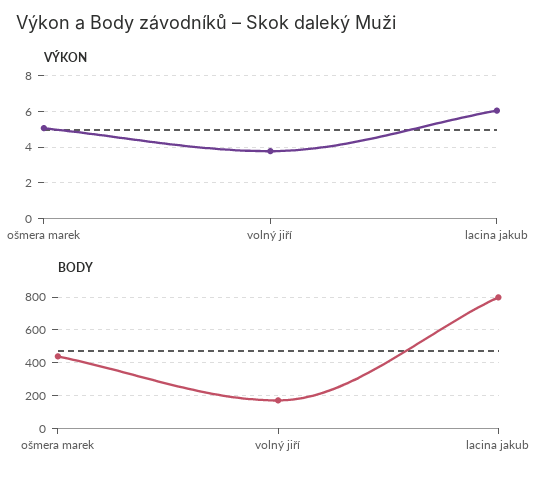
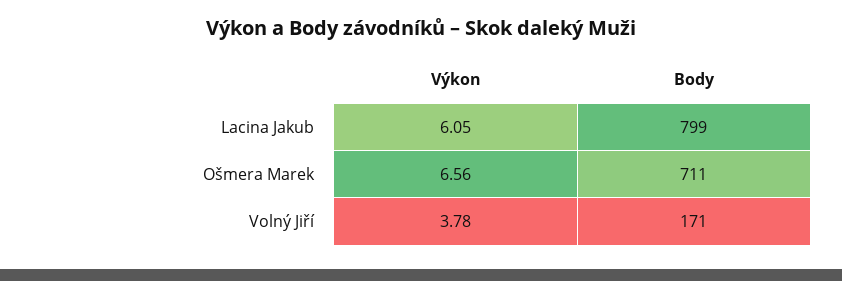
VÝKON, ošmera marek: 5 -> 6.56
BODY, ošmera marek: 450 -> 711

